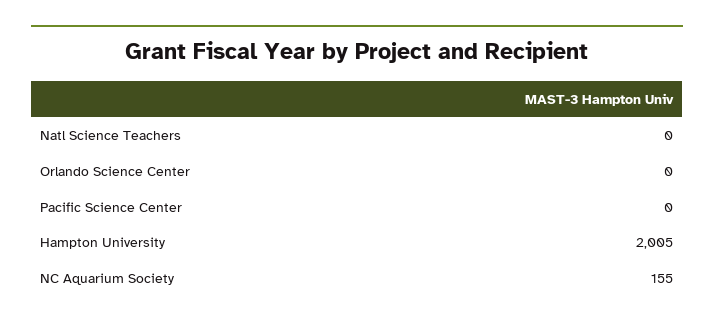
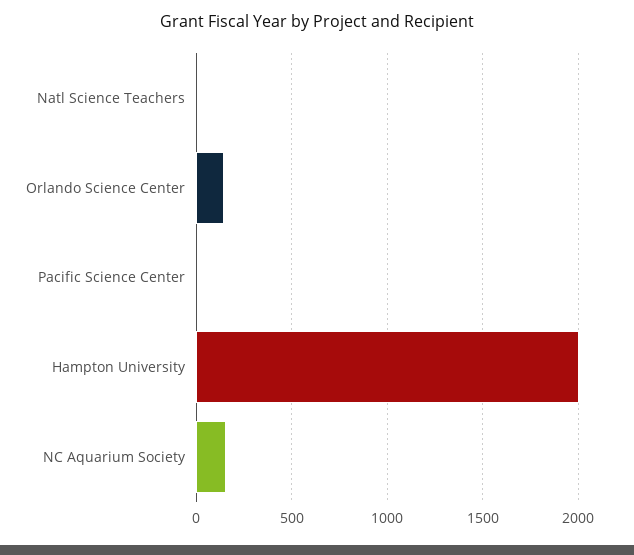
Orlando Science Center: 0 -> 150

